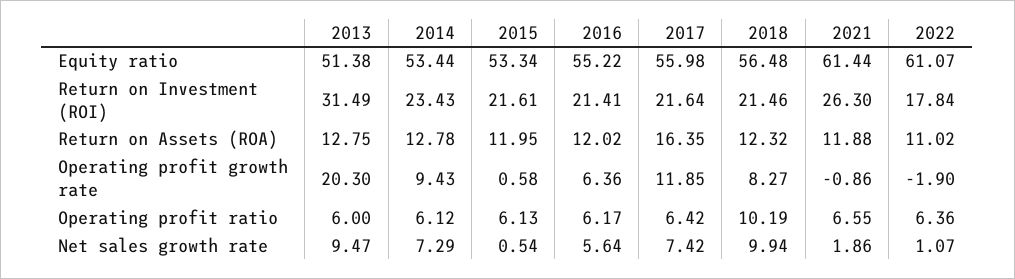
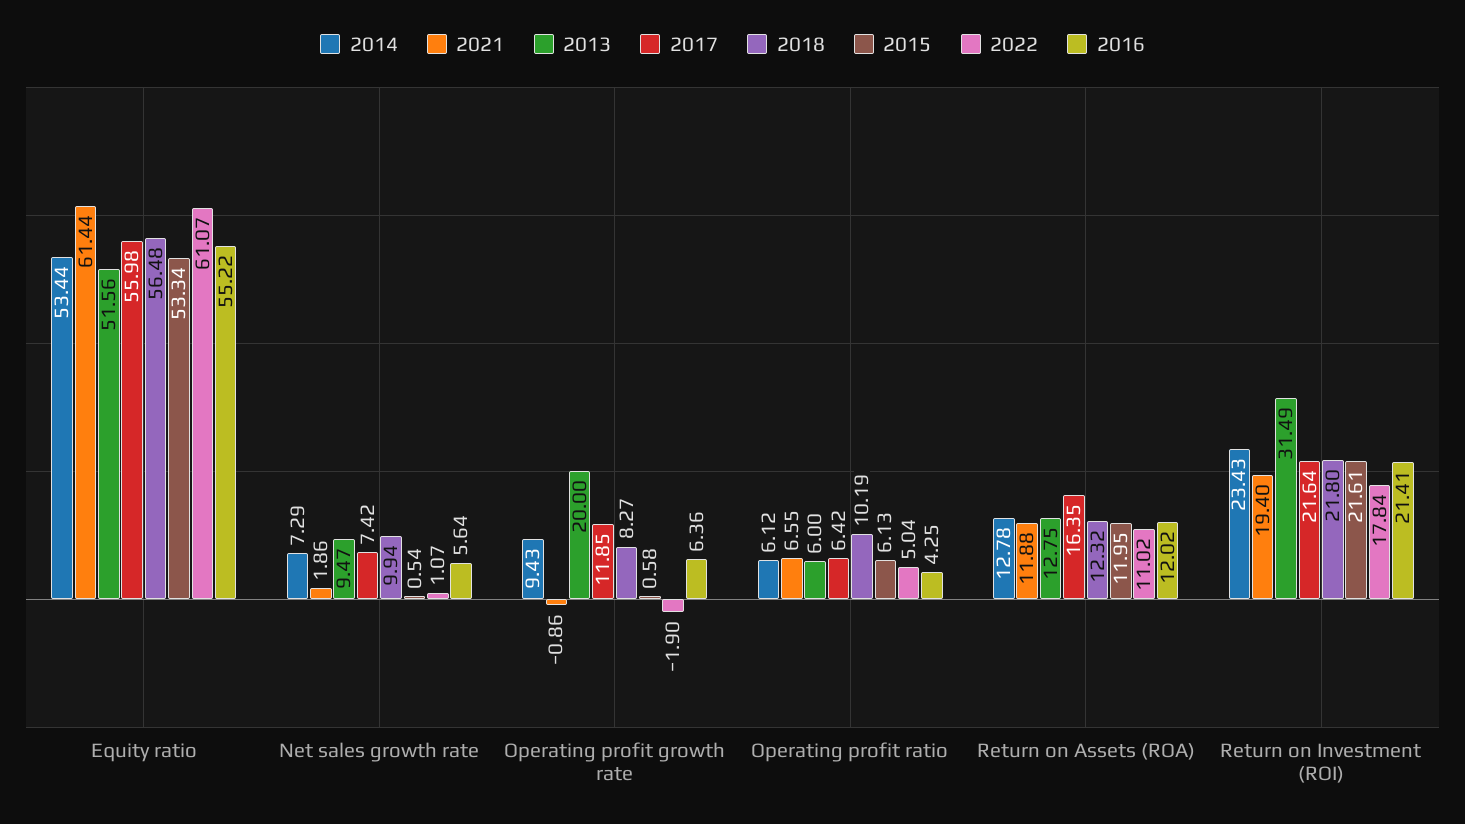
2013, Equity ratio: 51.38 -> 51.56
2018, Return on Investment (ROI): 21.46 -> 21.8
2021, Return on Investment (ROI): 26.3 -> 19.4
2013, Operating profit growth rate: 20.3 -> 20
2016, Operating profit ratio: 6.17 -> 4.25
2022, Operating profit ratio: 6.36 -> 5.04

